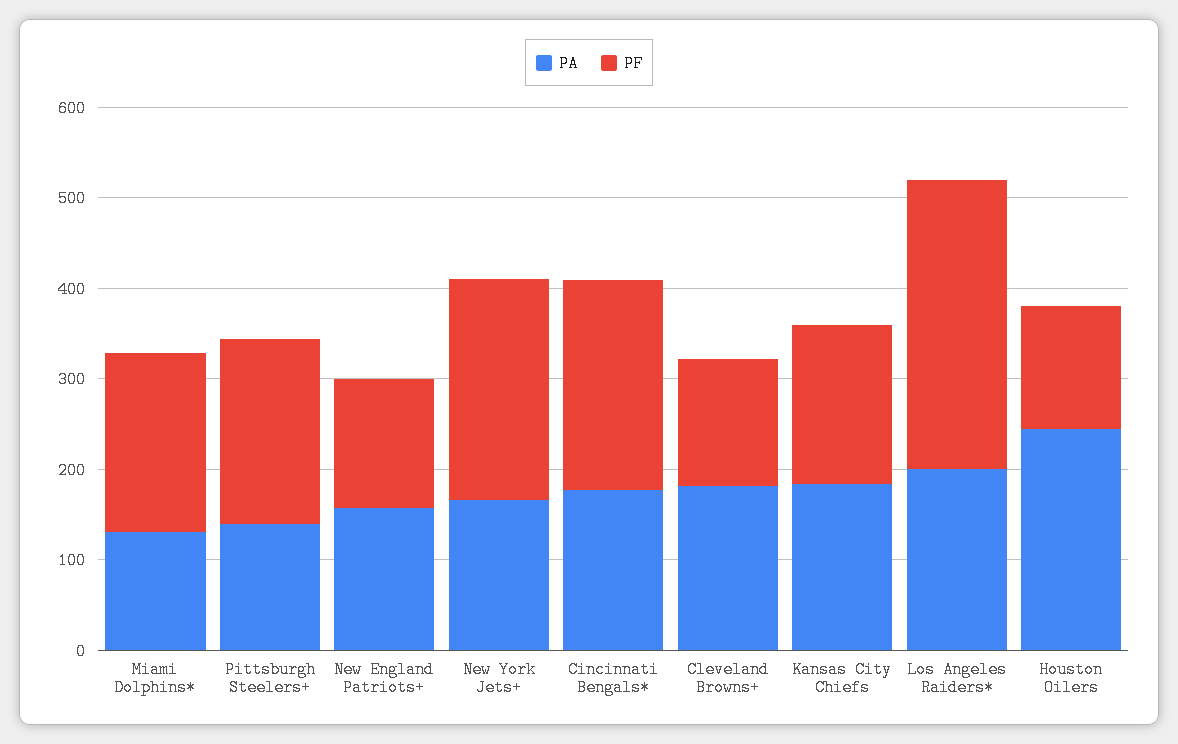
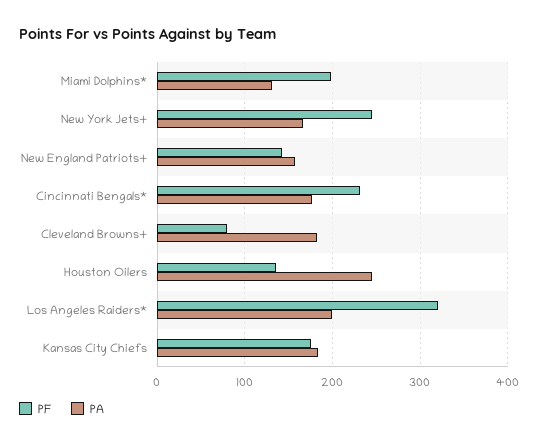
PA, Pittsburgh Steelers+: 140 -> none
PF, Pittsburgh Steelers+: 200 -> none
PF, Cleveland Browns+: 140 -> 80

